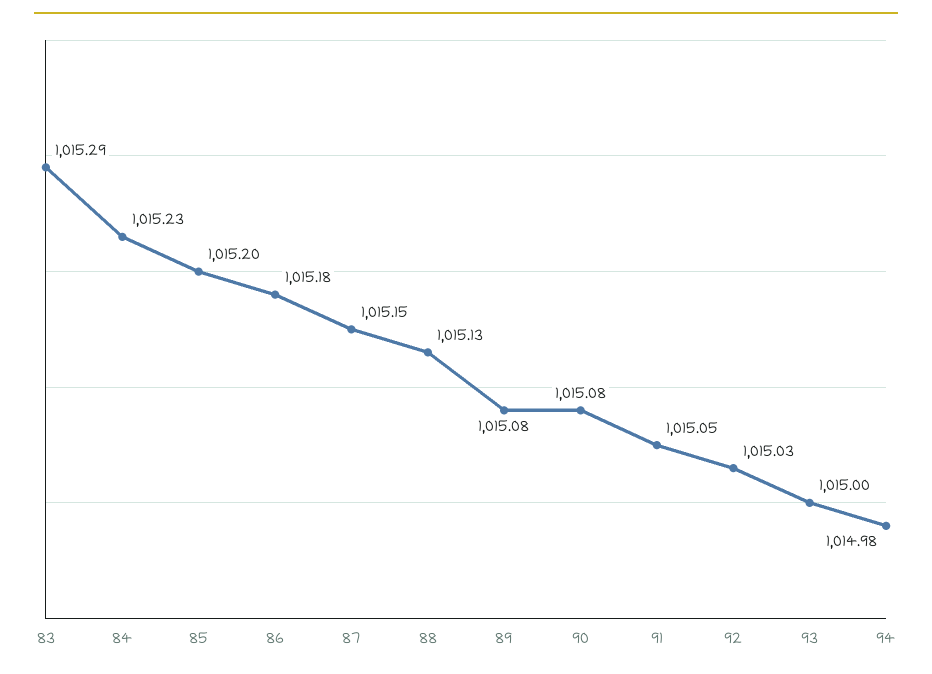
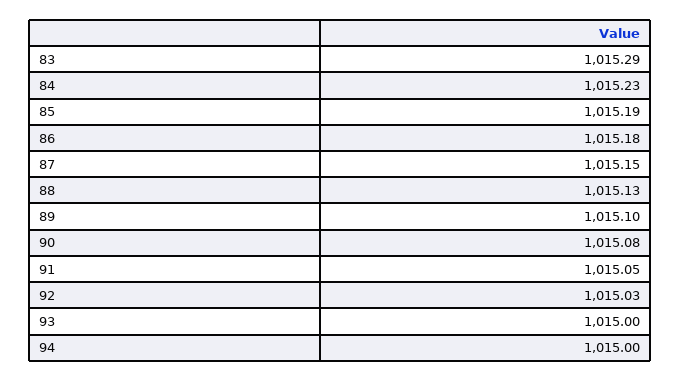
85: 1015.2 -> 1015.19
89: 1015.08 -> 1015.1
94: 1014.98 -> 1015

